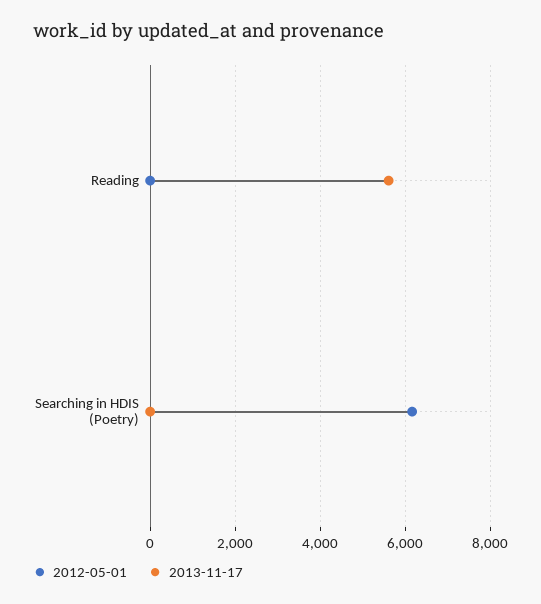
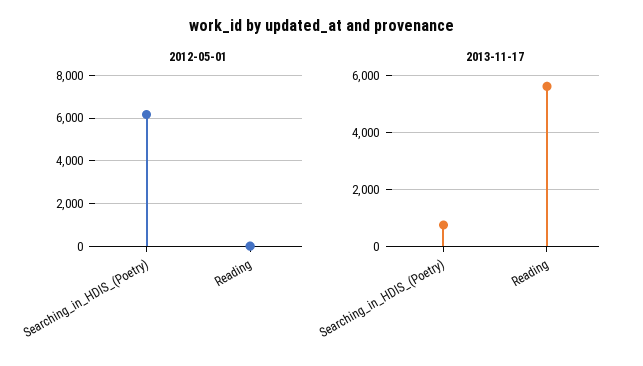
2013-11-17, Searching in HDIS (Poetry): 0 -> 750

